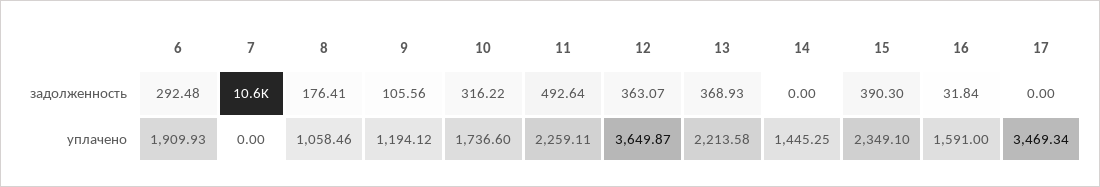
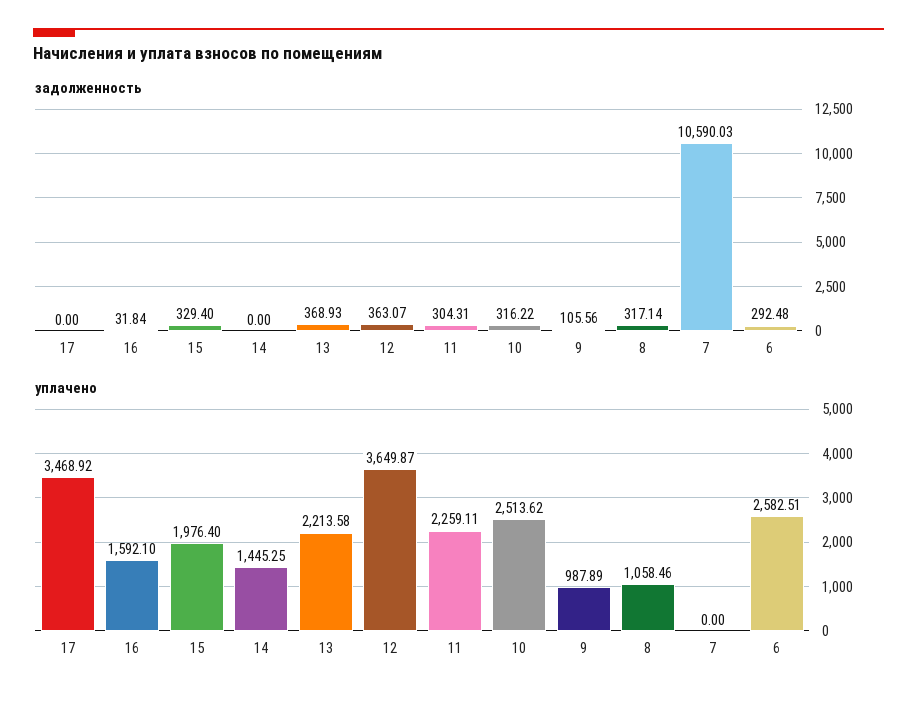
задолженность, 8: 176.41 -> 317.14
задолженность, 11: 492.64 -> 304.31
задолженность, 15: 390.3 -> 329.4
уплачено, 6: 1909.93 -> 2582.51
уплачено, 9: 1194.12 -> 987.89
уплачено, 10: 1736.6 -> 2513.62
уплачено, 15: 2349.1 -> 1976.4
уплачено, 16: 1591 -> 1592.1
уплачено, 17: 3469.34 -> 3468.92

